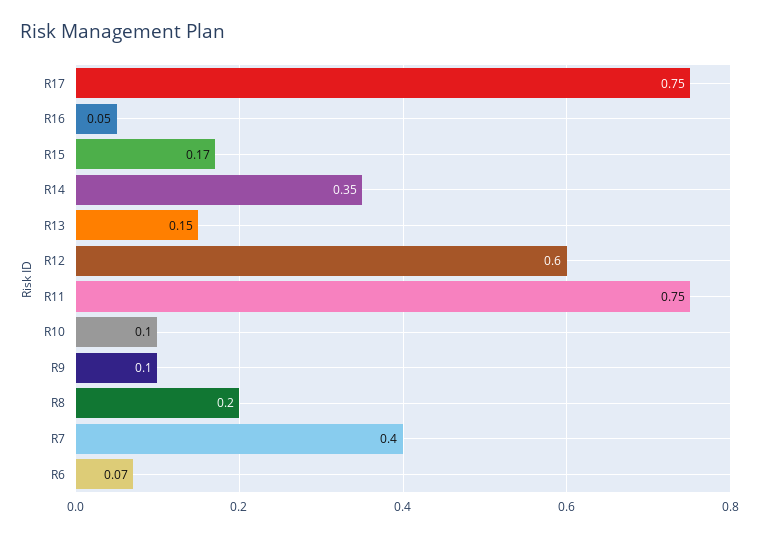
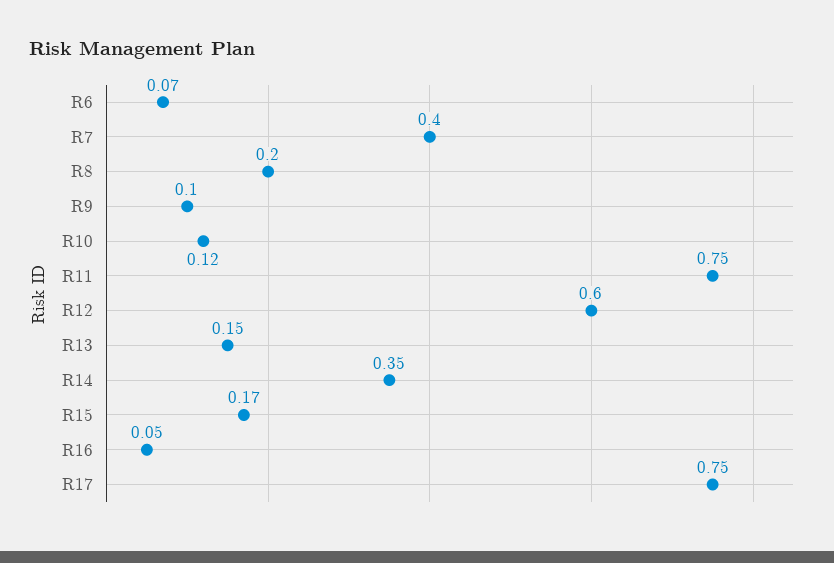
R10: 0.1 -> 0.12

